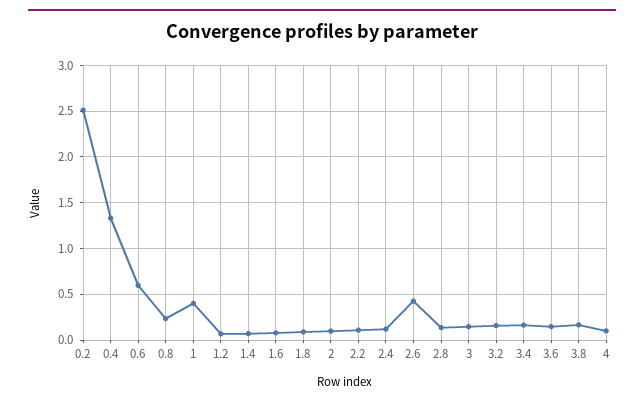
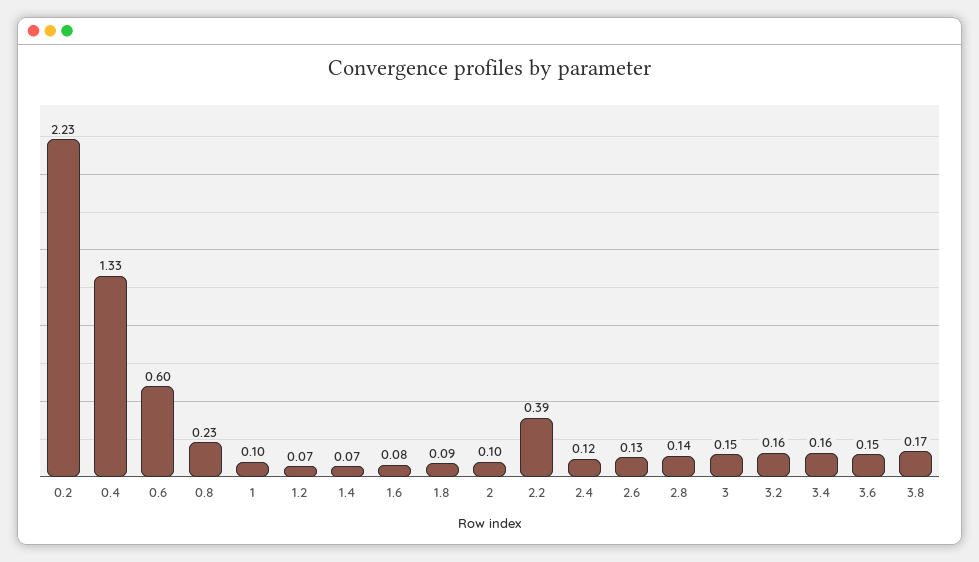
0.2: 2.5 -> 2.23
1: 0.4 -> 0.1
2.2: 0.1 -> 0.39
2.6: 0.4 -> 0.13
4: 0.1 -> none

